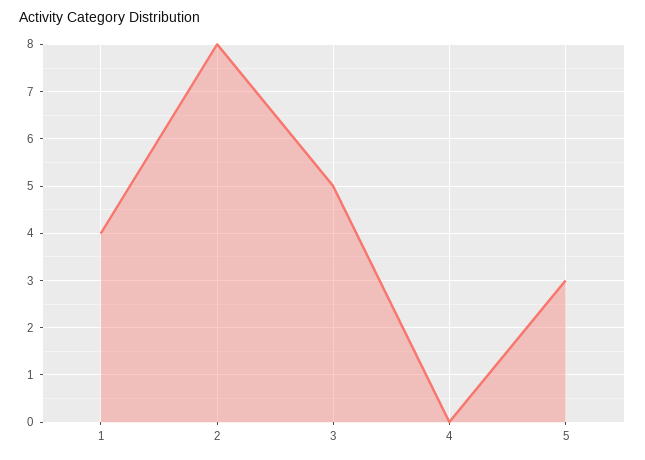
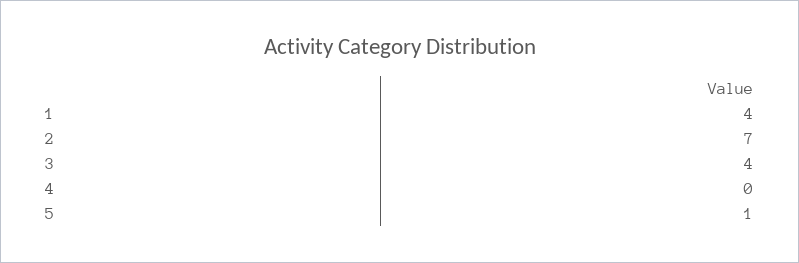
2: 8 -> 7
3: 5 -> 4
5: 3 -> 1

